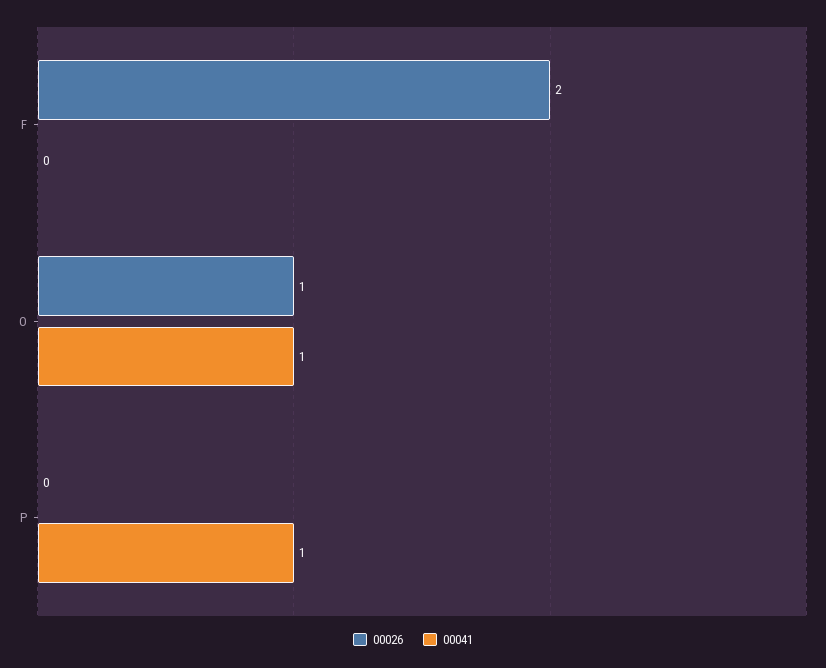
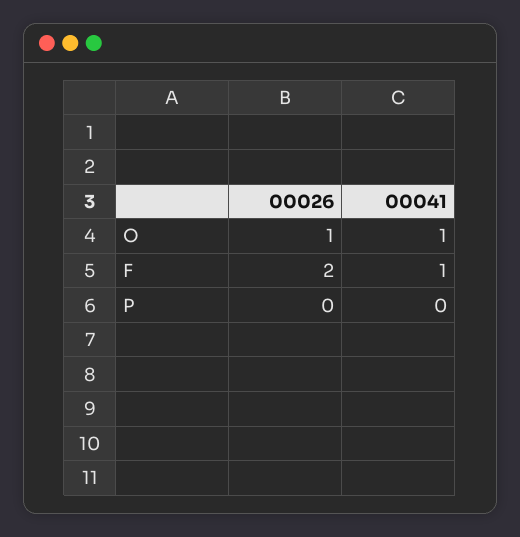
00041, F: 0 -> 1
00041, P: 1 -> 0

